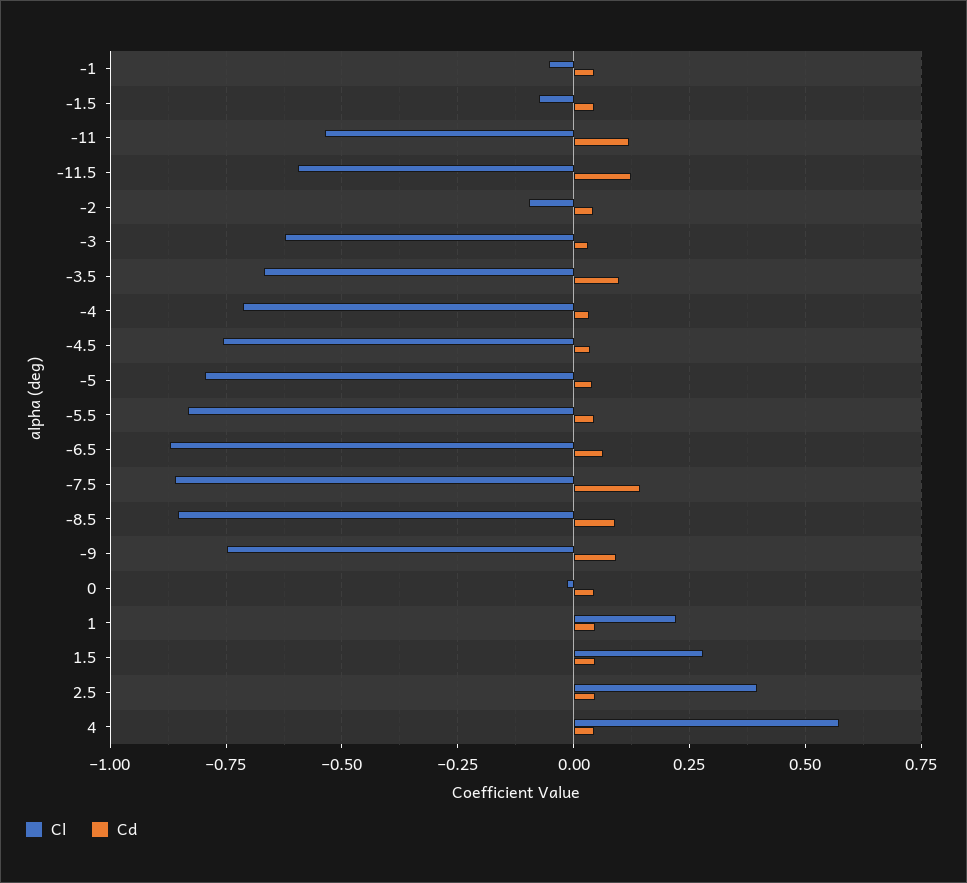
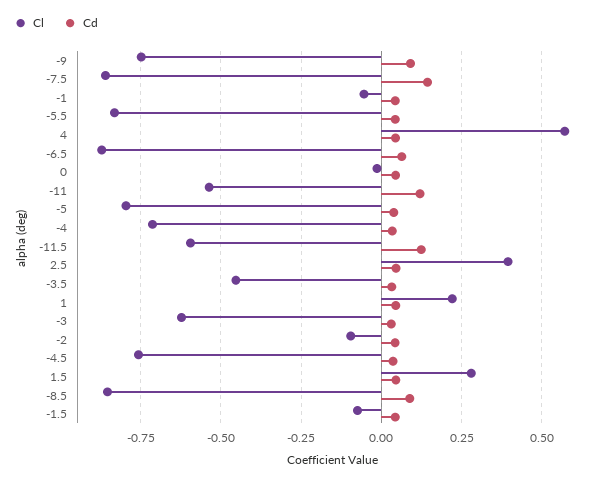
Cl, -3.5: -0.675 -> -0.45
Cd, -3.5: 0.1 -> 0.025

